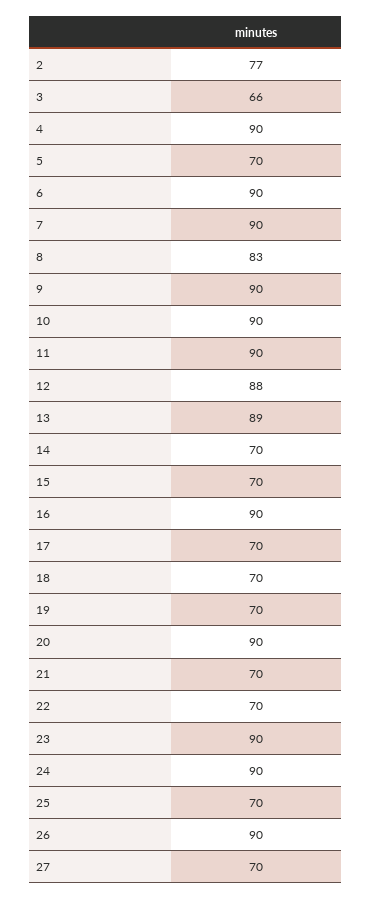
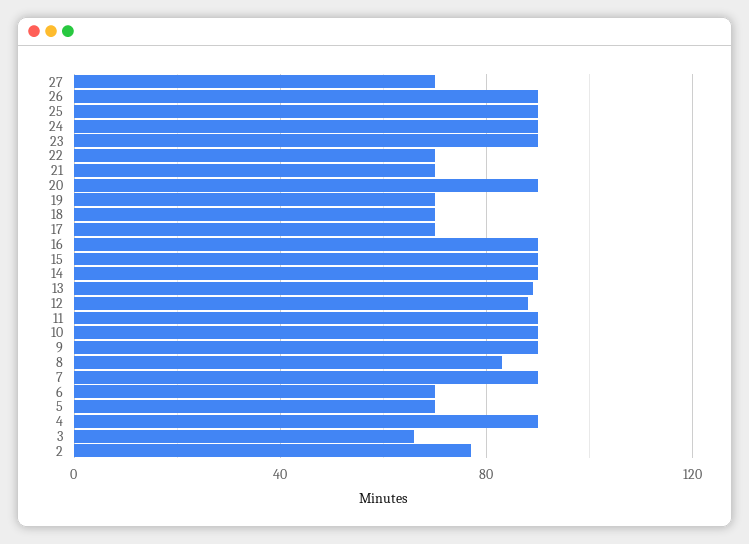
6: 90 -> 70
14: 70 -> 90
15: 70 -> 90
25: 70 -> 90

